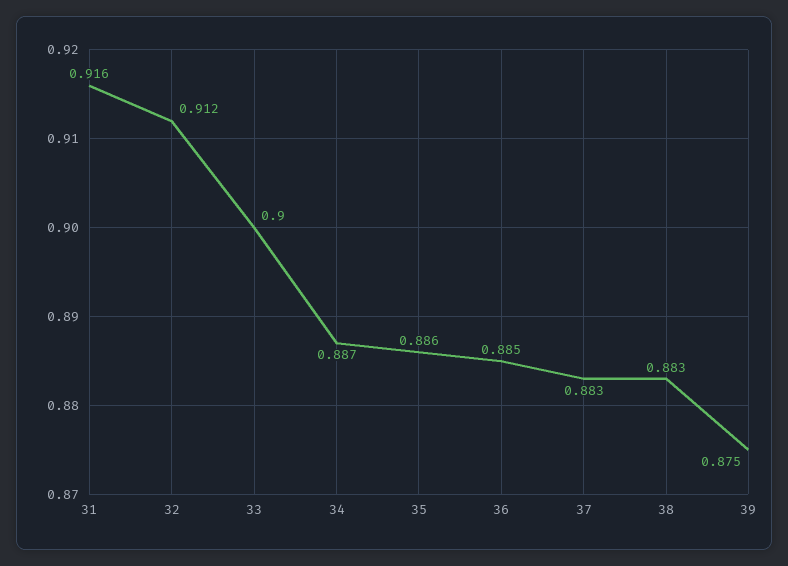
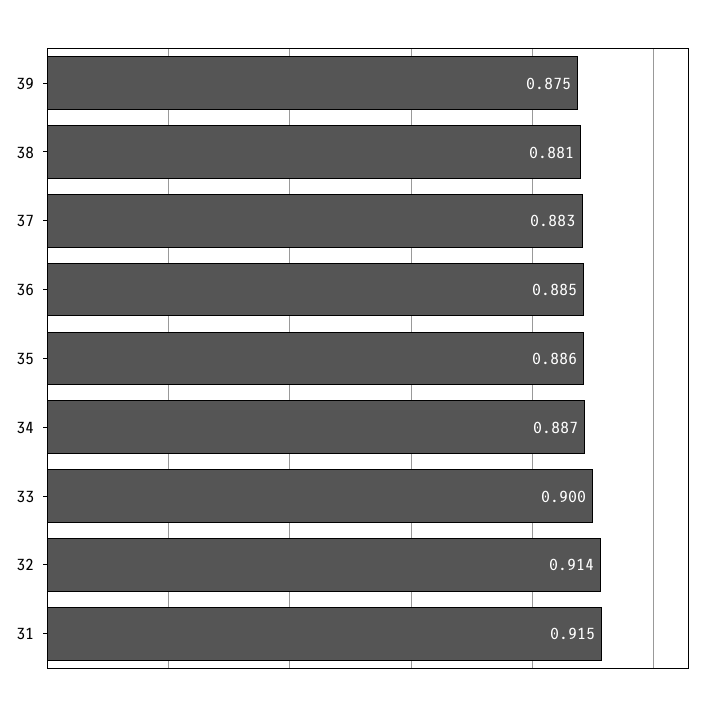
31: 0.916 -> 0.915
32: 0.912 -> 0.914
38: 0.883 -> 0.881

